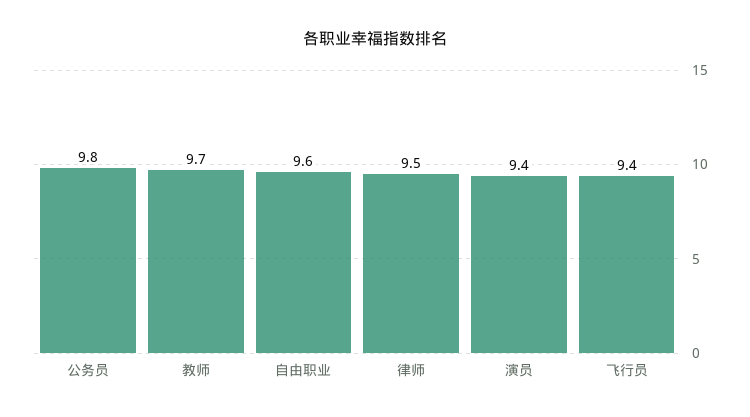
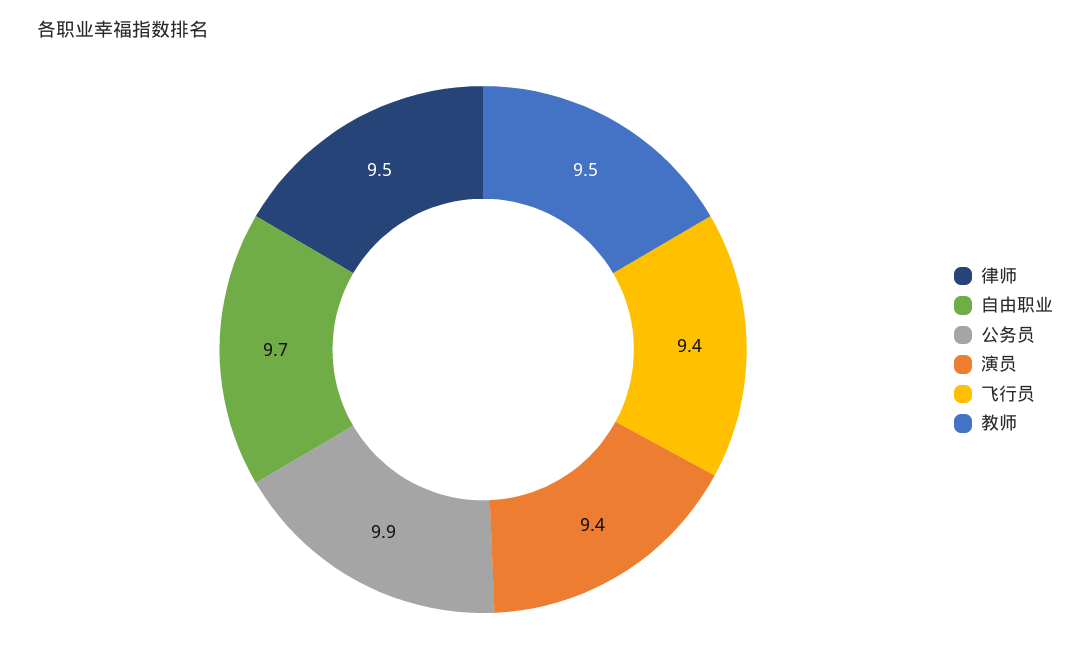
公务员: 9.8 -> 9.9
教师: 9.7 -> 9.5
自由职业: 9.6 -> 9.7

